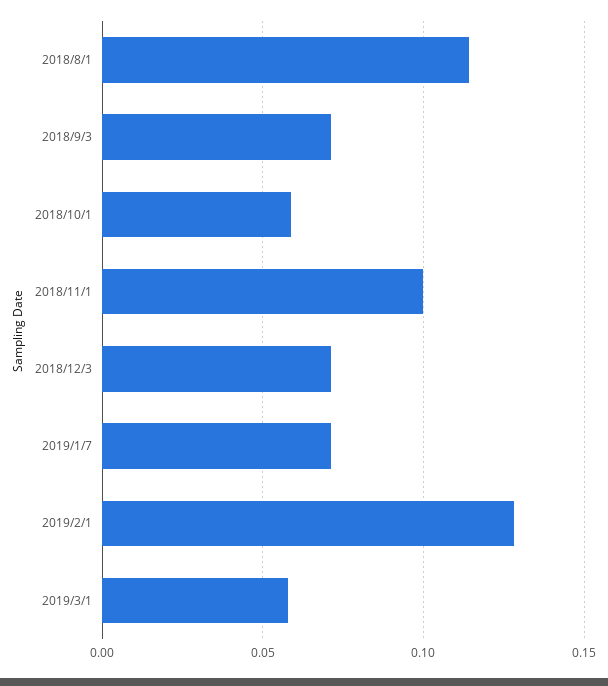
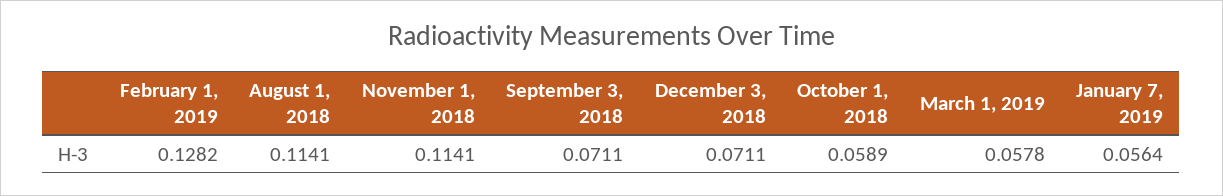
2018/11/1: 0.1 -> 0.1141
2019/1/7: 0.07 -> 0.0564

